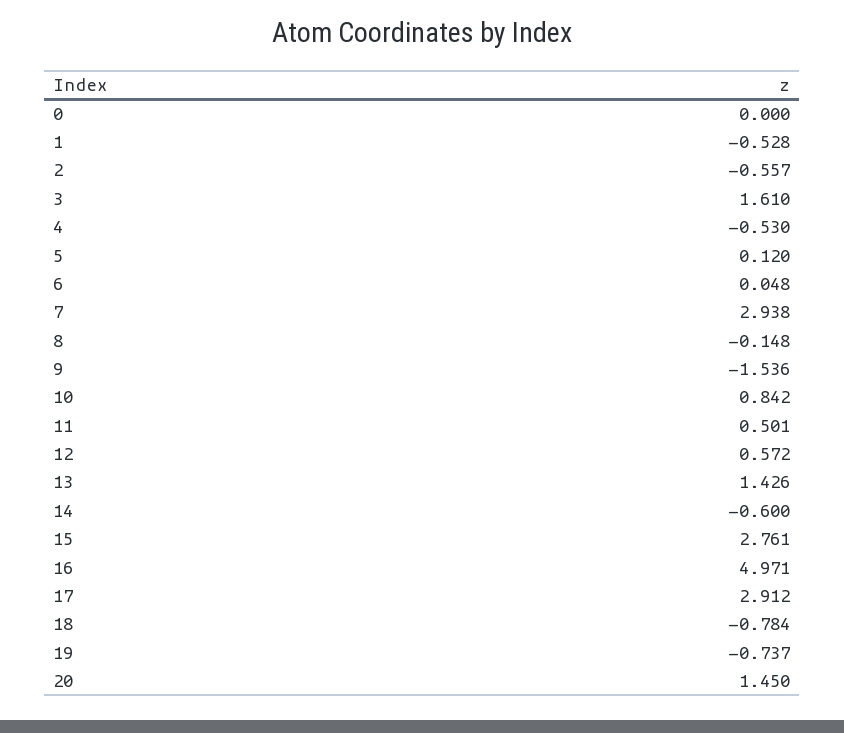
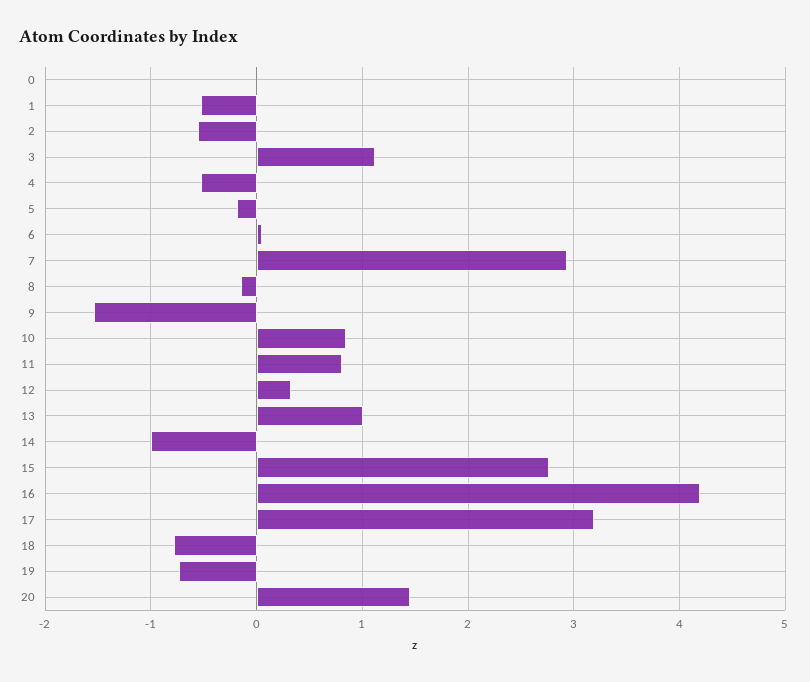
3: 1.61 -> 1.1
5: 0.12 -> -0.2
11: 0.501 -> 0.8
12: 0.572 -> 0.3
13: 1.426 -> 1
14: -0.6 -> -1
16: 4.971 -> 4.2
17: 2.912 -> 3.2

